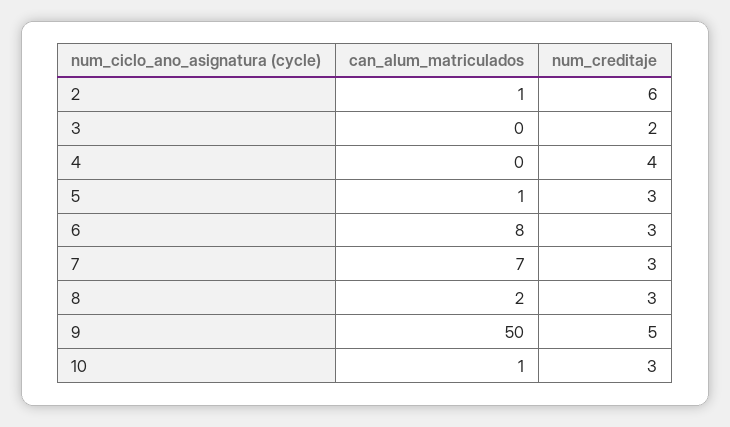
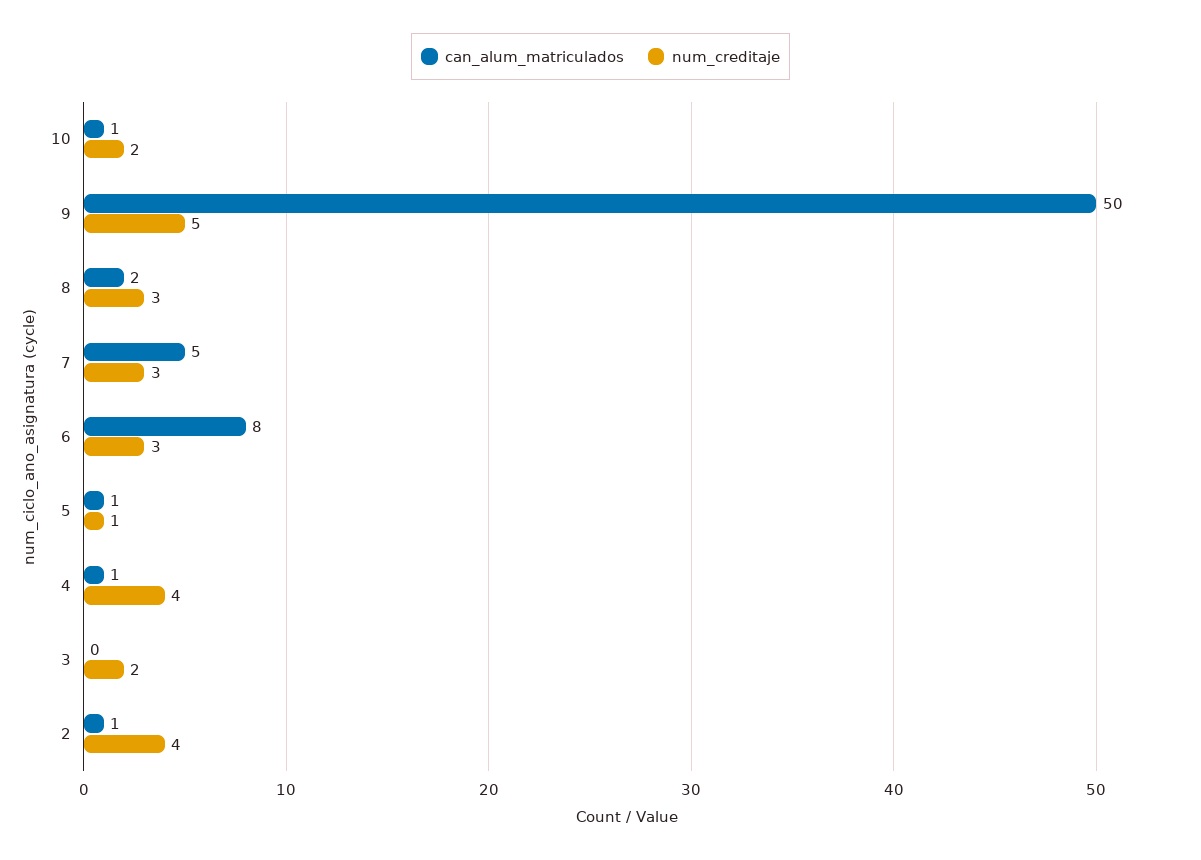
num_creditaje, 2: 6 -> 4
can_alum_matriculados, 4: 0 -> 1
num_creditaje, 5: 3 -> 1
can_alum_matriculados, 7: 7 -> 5
num_creditaje, 10: 3 -> 2

